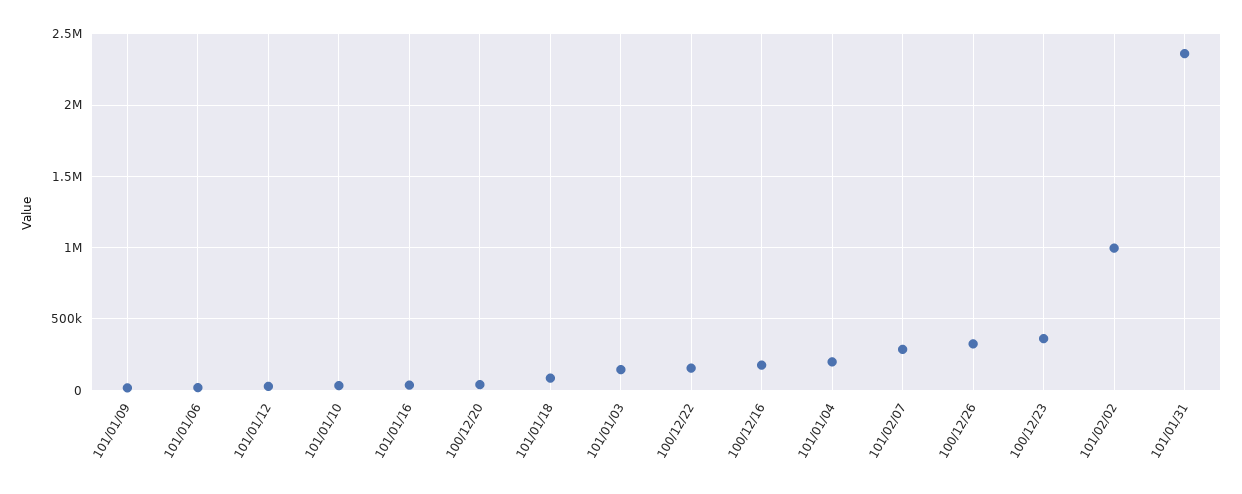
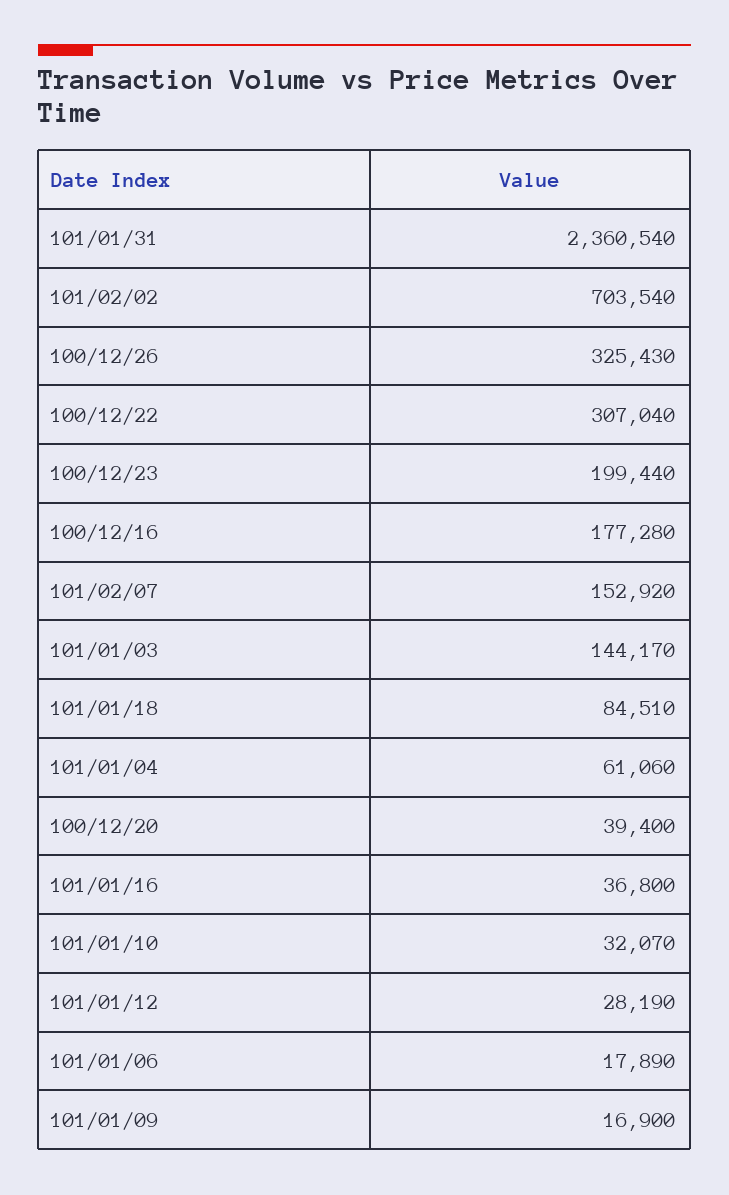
100/12/22: 150000 -> 307040
101/01/04: 200000 -> 61060
101/02/07: 300000 -> 152920
100/12/23: 350000 -> 199440
101/02/02: 1000000 -> 703540

